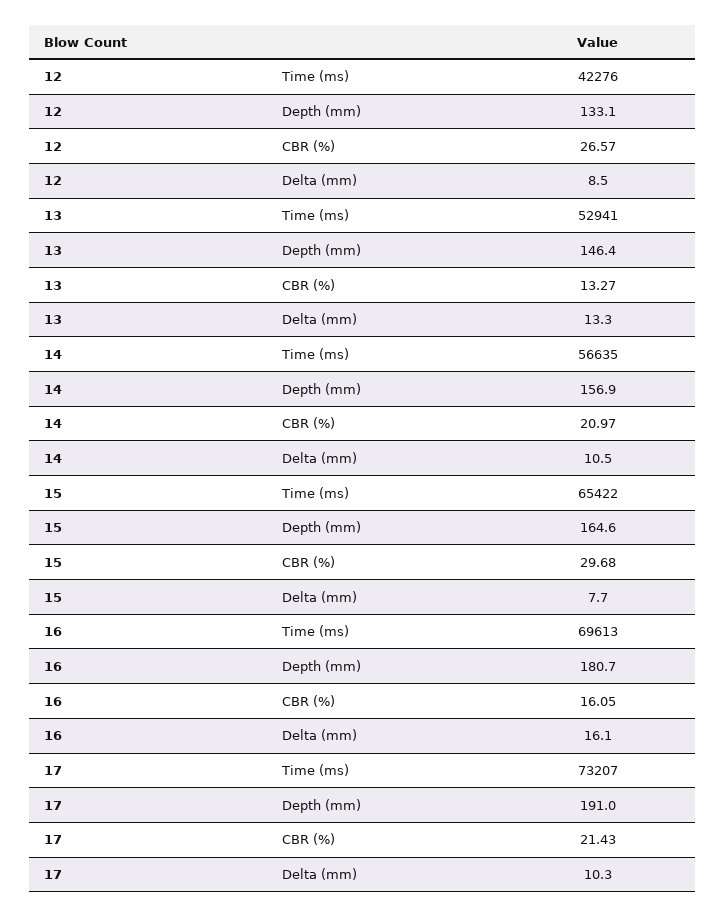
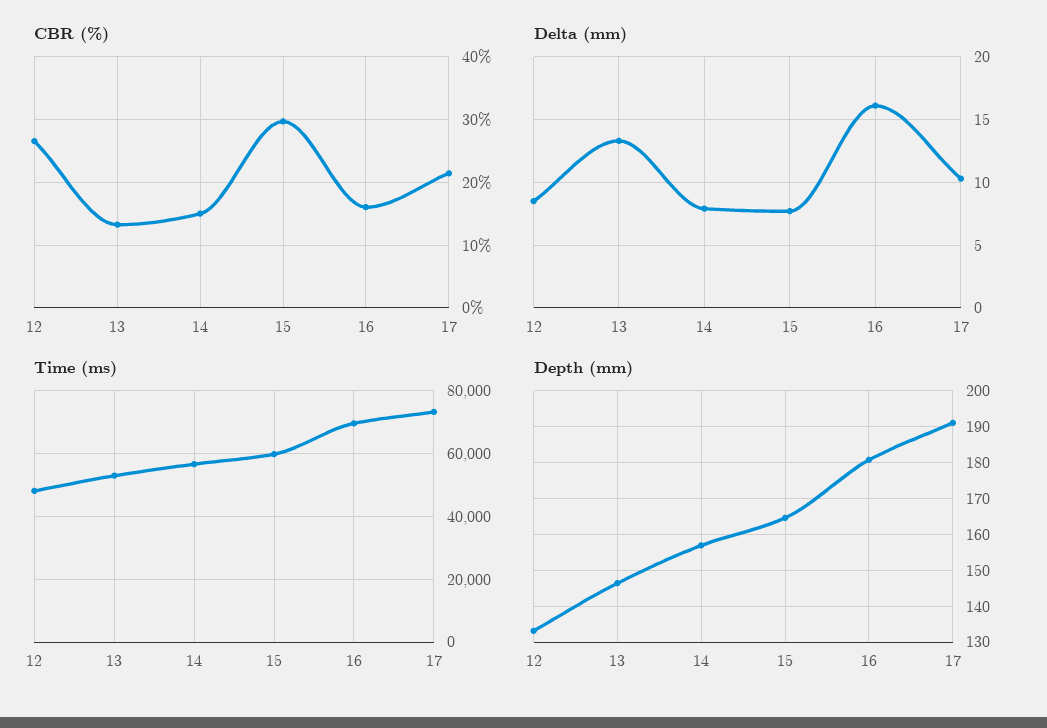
Time (ms), 12: 42276 -> 48000
CBR (%), 14: 20.97 -> 15
Delta (mm), 14: 10.5 -> 8
Time (ms), 15: 65422 -> 60000

